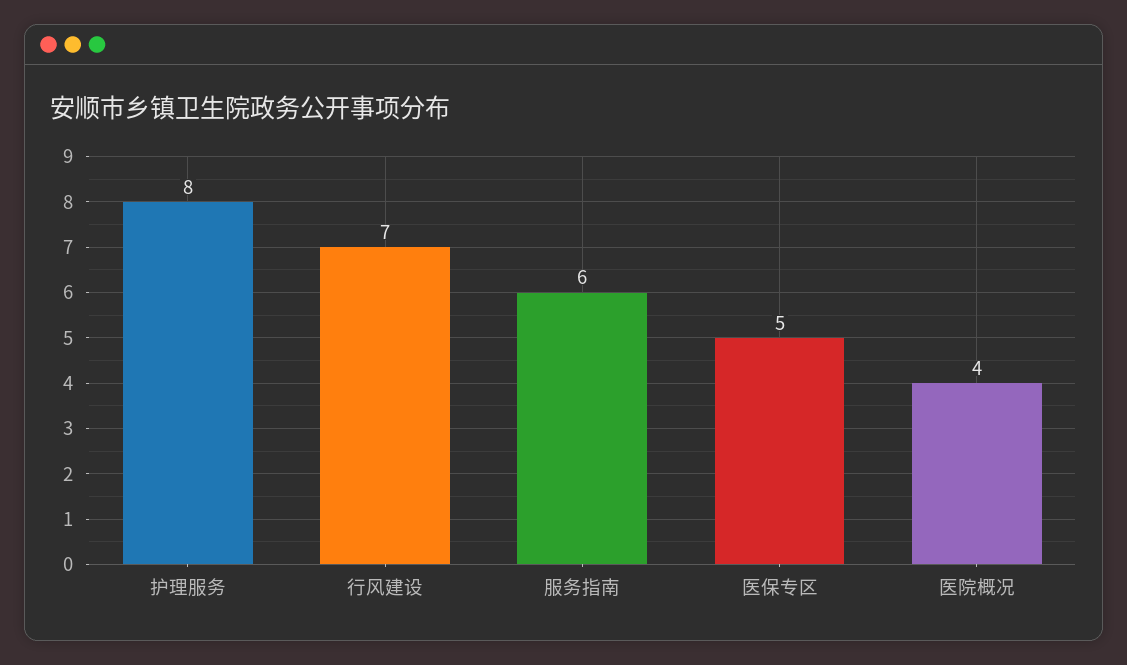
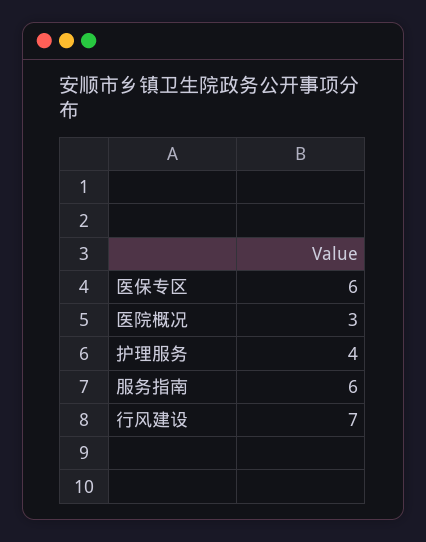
护理服务: 8 -> 4
医保专区: 5 -> 6
医院概况: 4 -> 3

